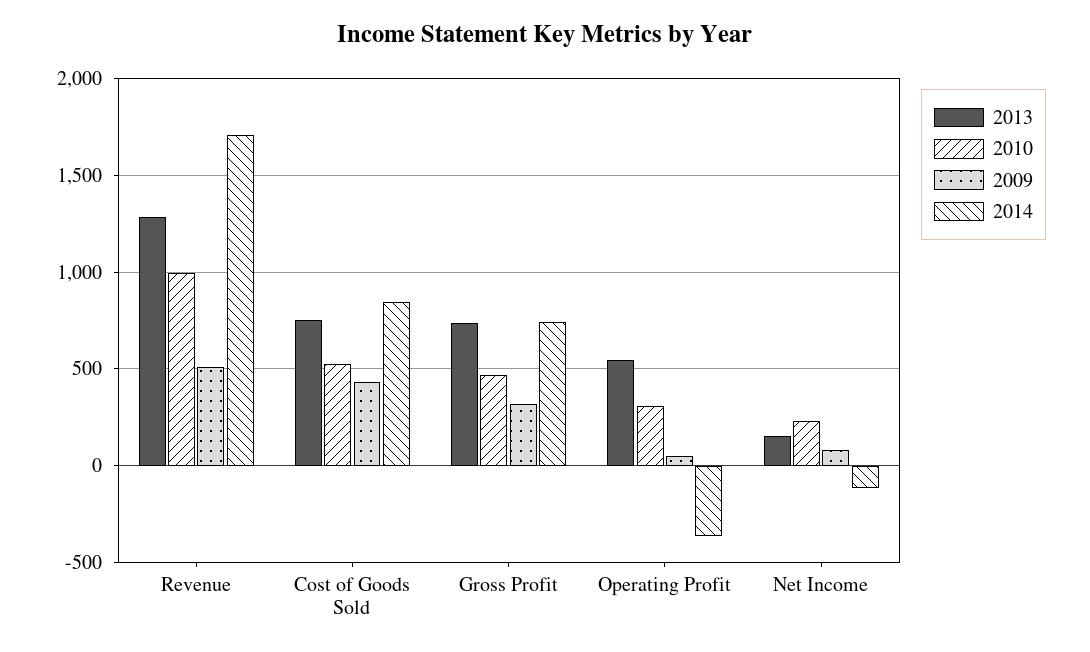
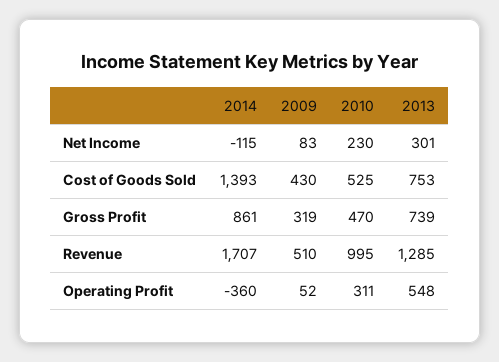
2014, Cost of Goods Sold: 850 -> 1393
2014, Gross Profit: 750 -> 861
2013, Net Income: 150 -> 301

